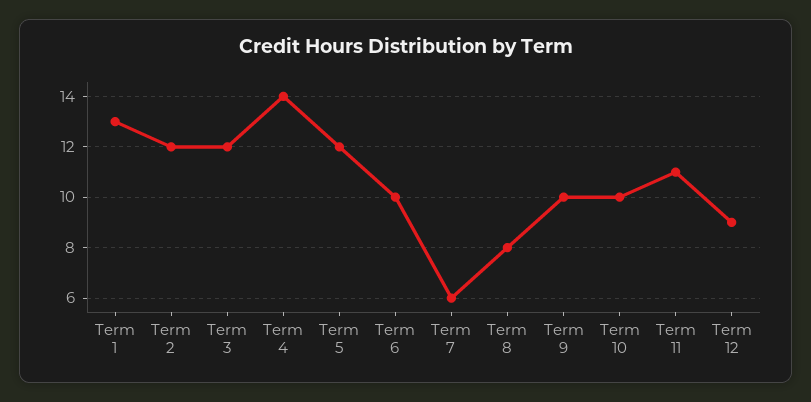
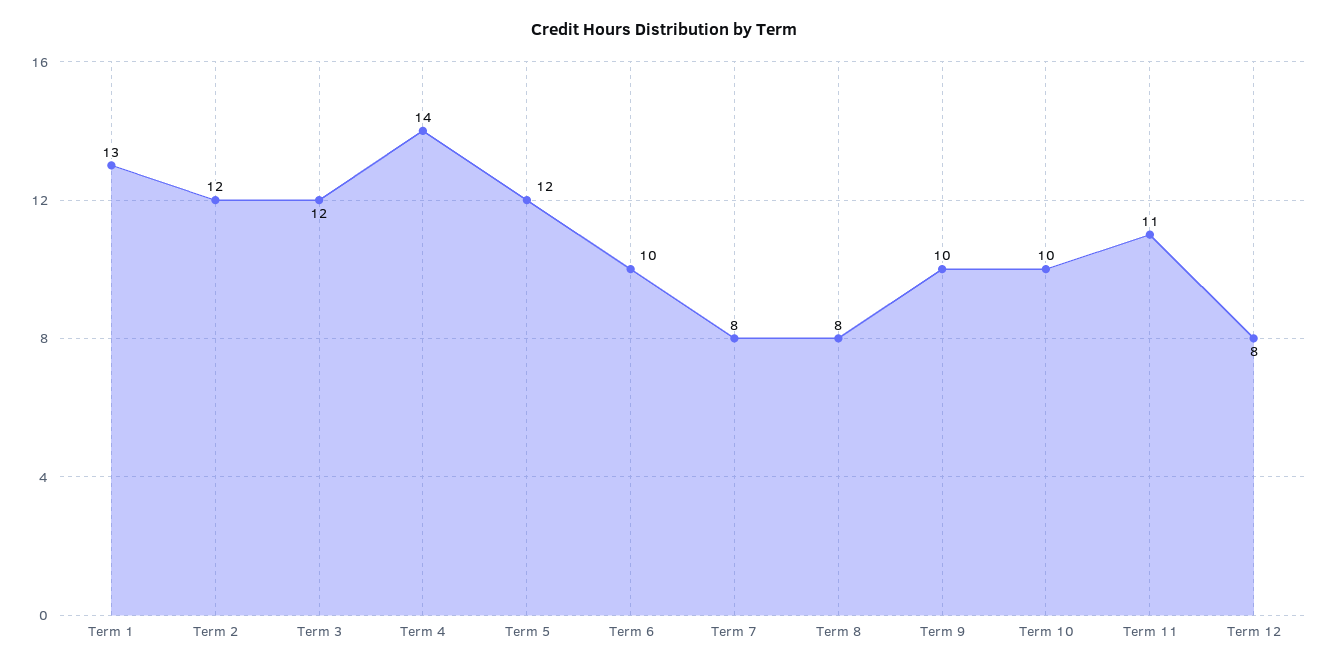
Term 7: 6 -> 8
Term 12: 9 -> 8

